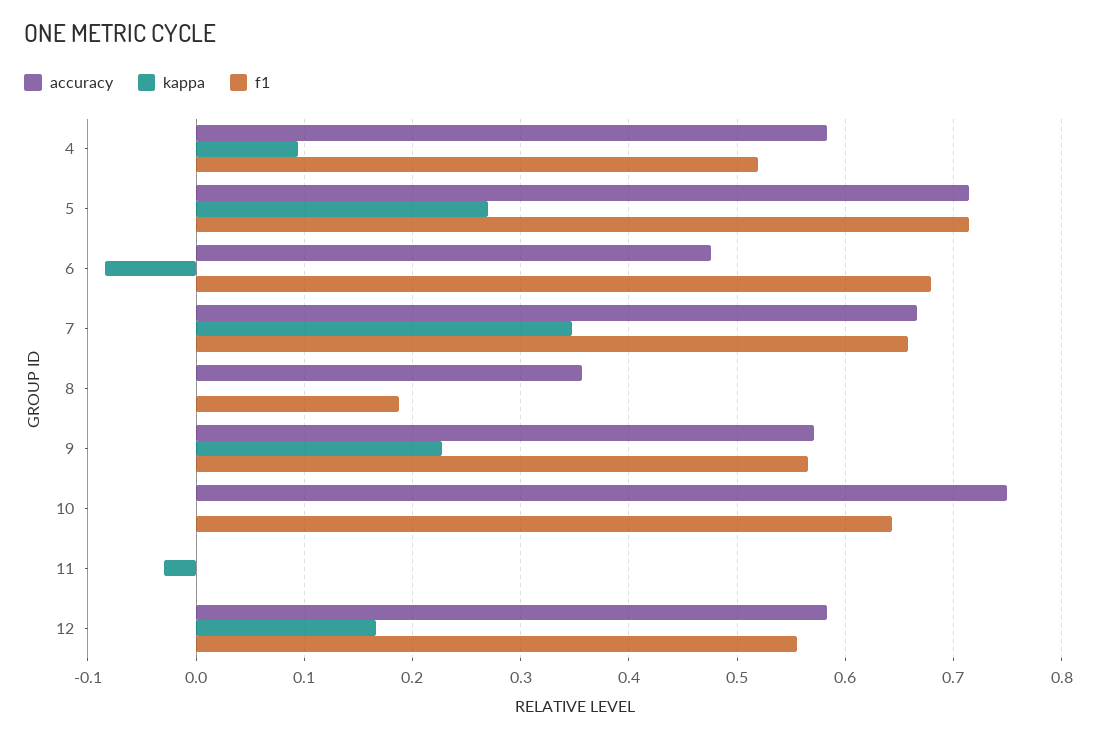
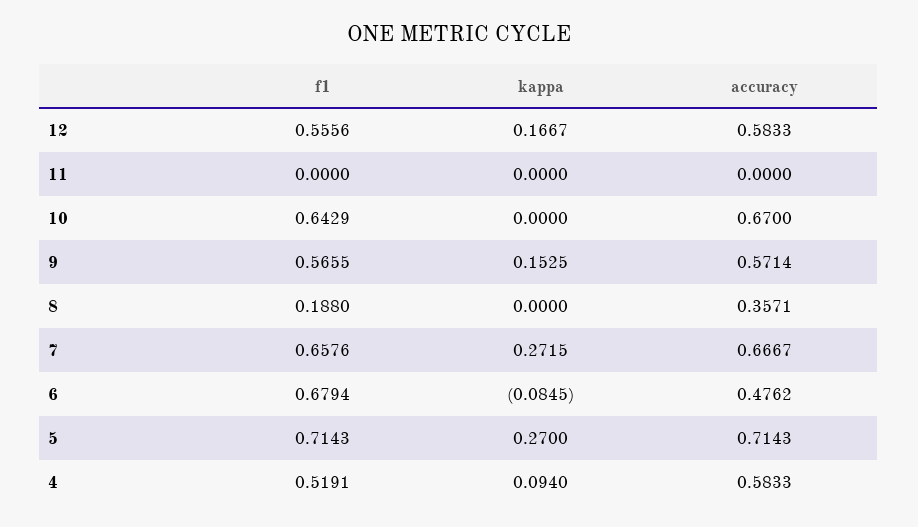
kappa, 7: 0.35 -> 0.2715
kappa, 9: 0.23 -> 0.1525
accuracy, 10: 0.75 -> 0.67
kappa, 11: -0.03 -> 0

